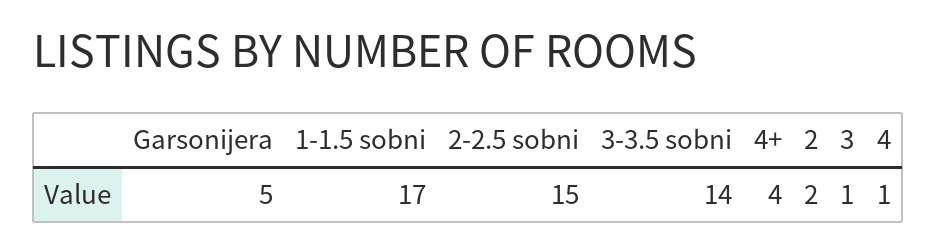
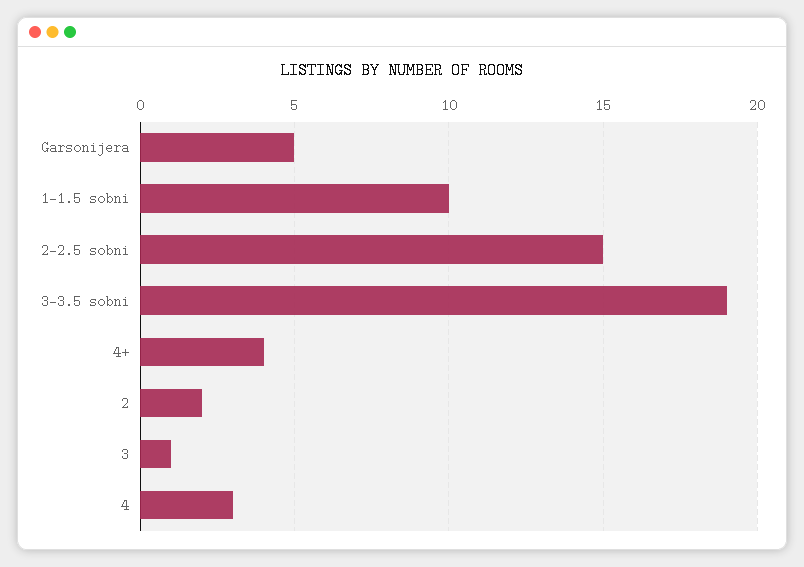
1-1.5 sobni: 17 -> 10
3-3.5 sobni: 14 -> 19
4: 1 -> 3

